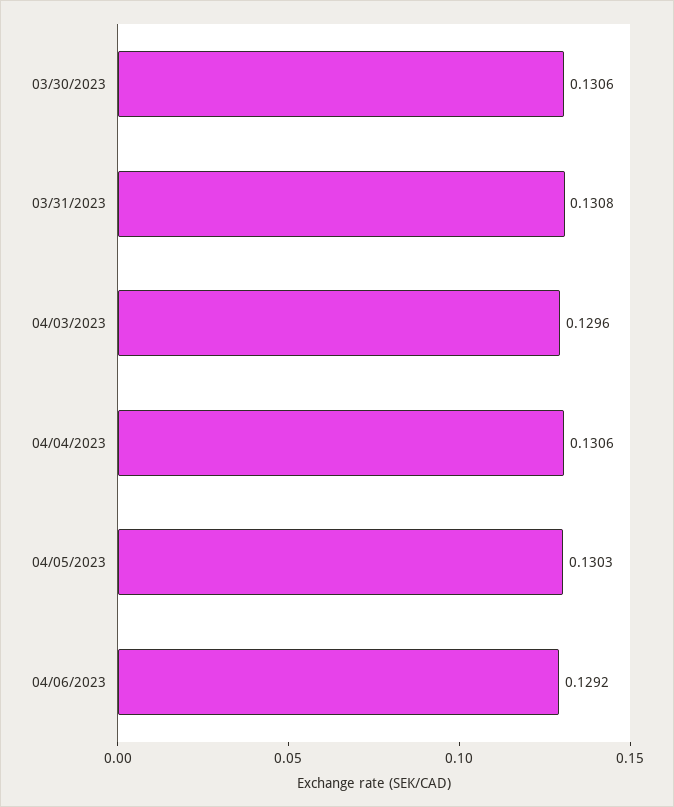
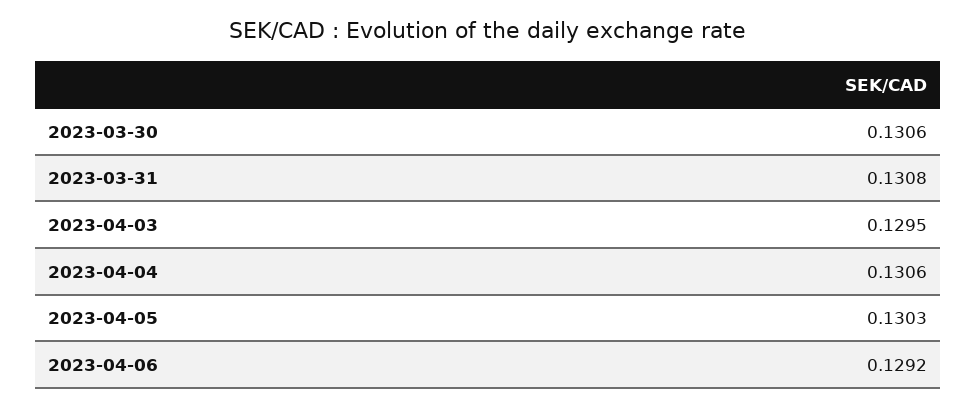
04/03/2023: 0.1296 -> 0.1295

